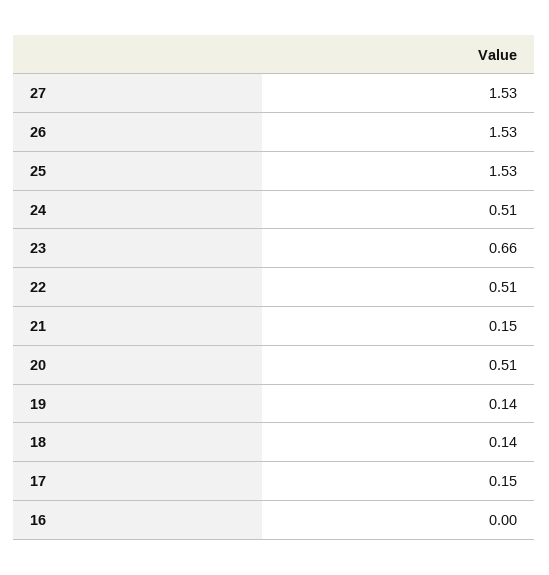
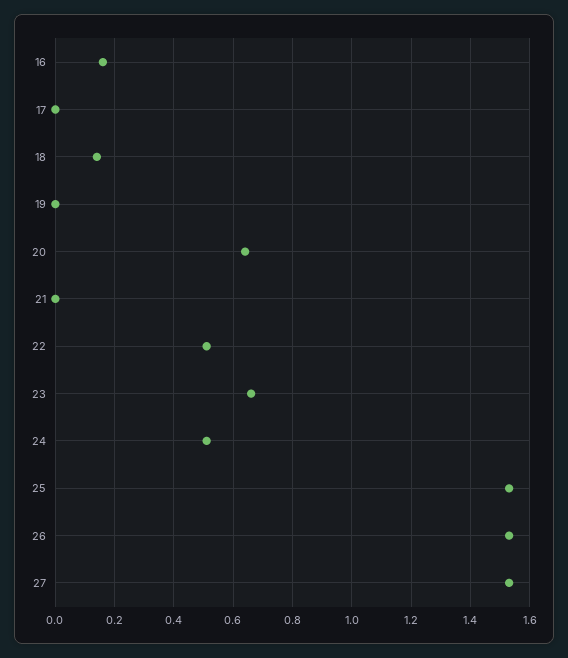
21: 0.15 -> 0
20: 0.51 -> 0.65
19: 0.14 -> 0
17: 0.15 -> 0
16: 0 -> 0.15

